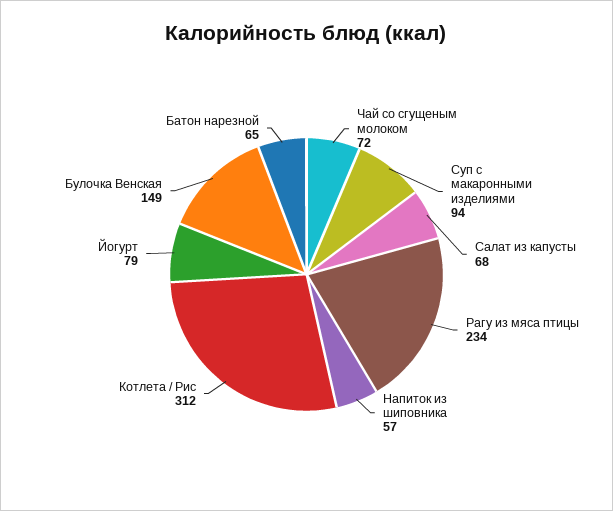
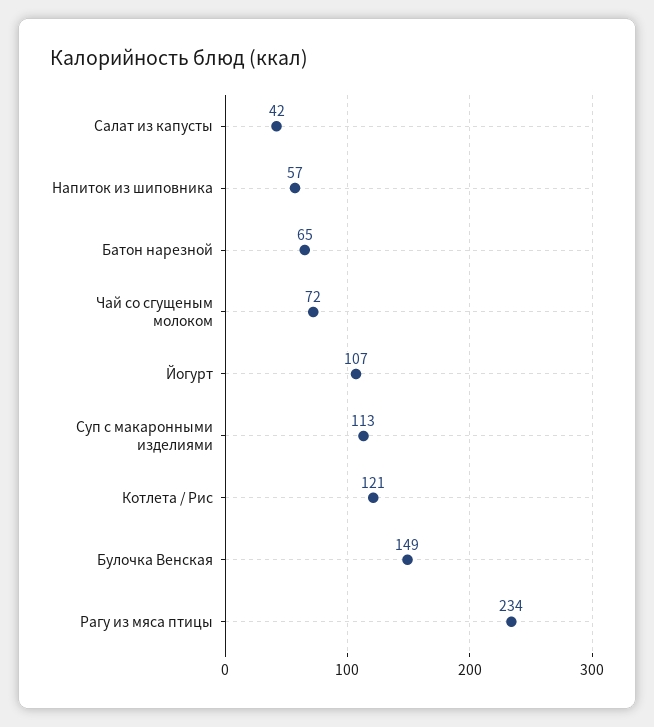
Суп с макаронными изделиями: 94 -> 113
Салат из капусты: 68 -> 42
Котлета / Рис: 312 -> 121
Йогурт: 79 -> 107

